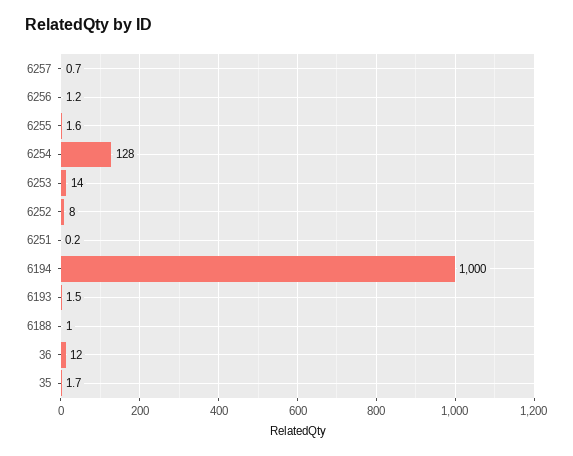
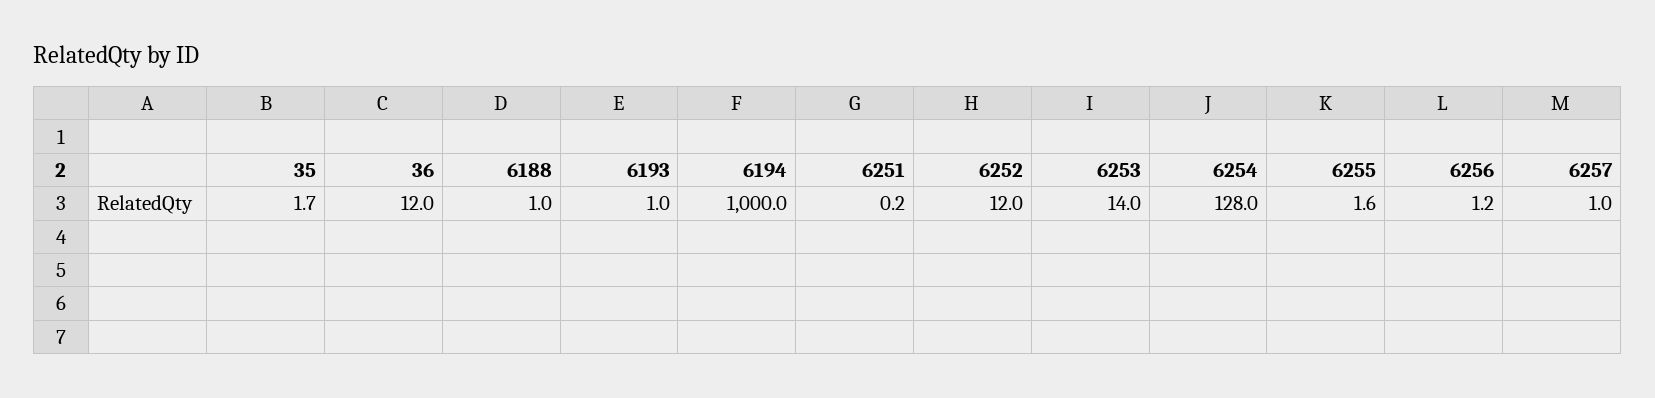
6257: 0.7 -> 1
6252: 8 -> 12
6193: 1.5 -> 1

